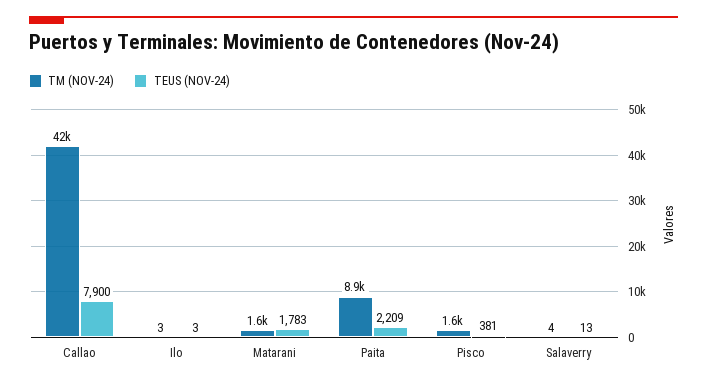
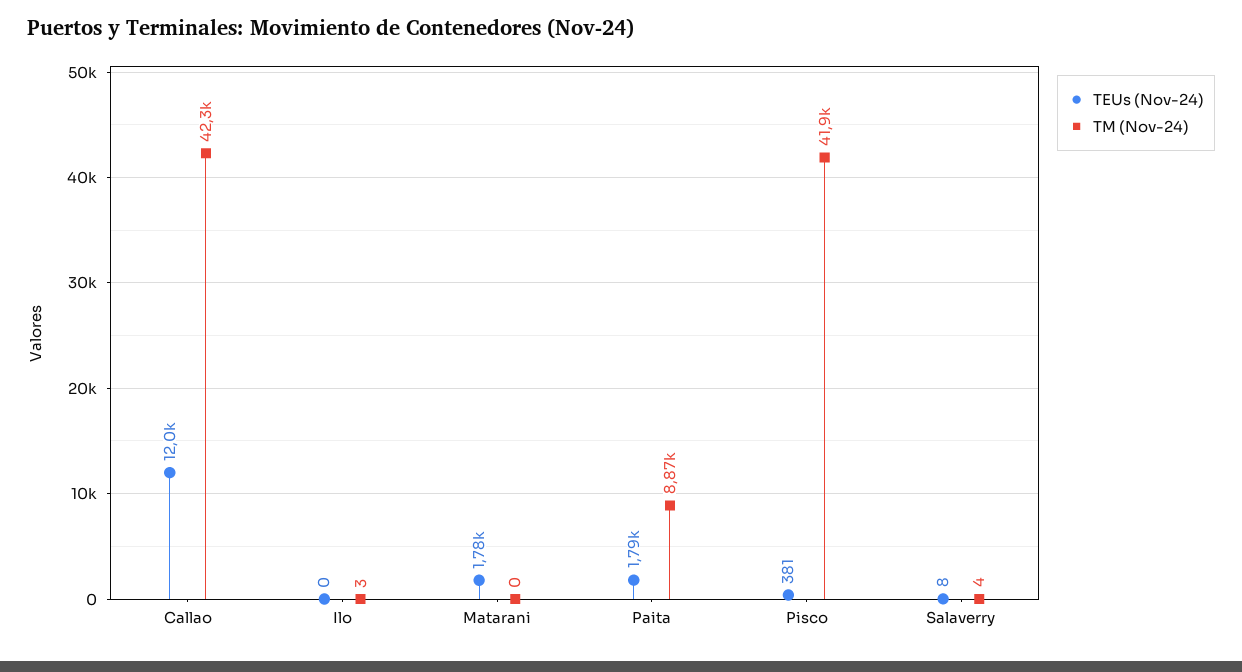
TEUS (NOV-24), Callao: 7900 -> 12000
TEUS (NOV-24), Ilo: 3 -> 0
TM (NOV-24), Matarani: 1600 -> 0
TEUS (NOV-24), Paita: 2209 -> 1790
TM (NOV-24), Pisco: 1600 -> 41900
TEUS (NOV-24), Salaverry: 13 -> 8

